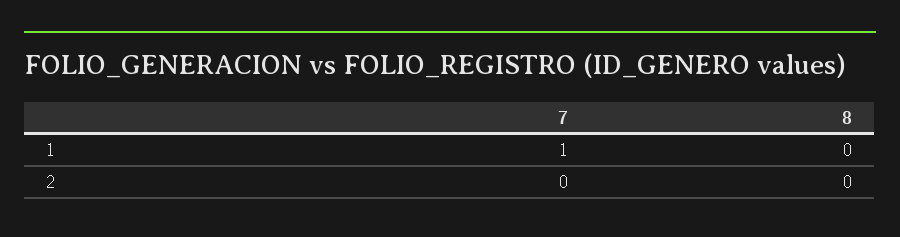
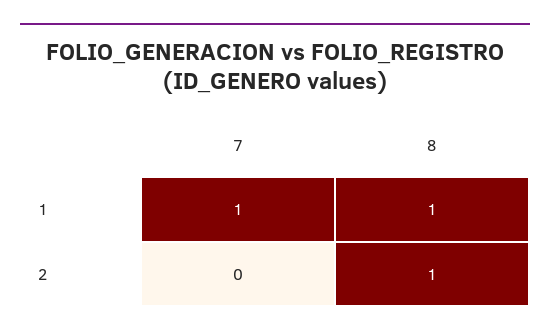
8, 1: 0 -> 1
8, 2: 0 -> 1

